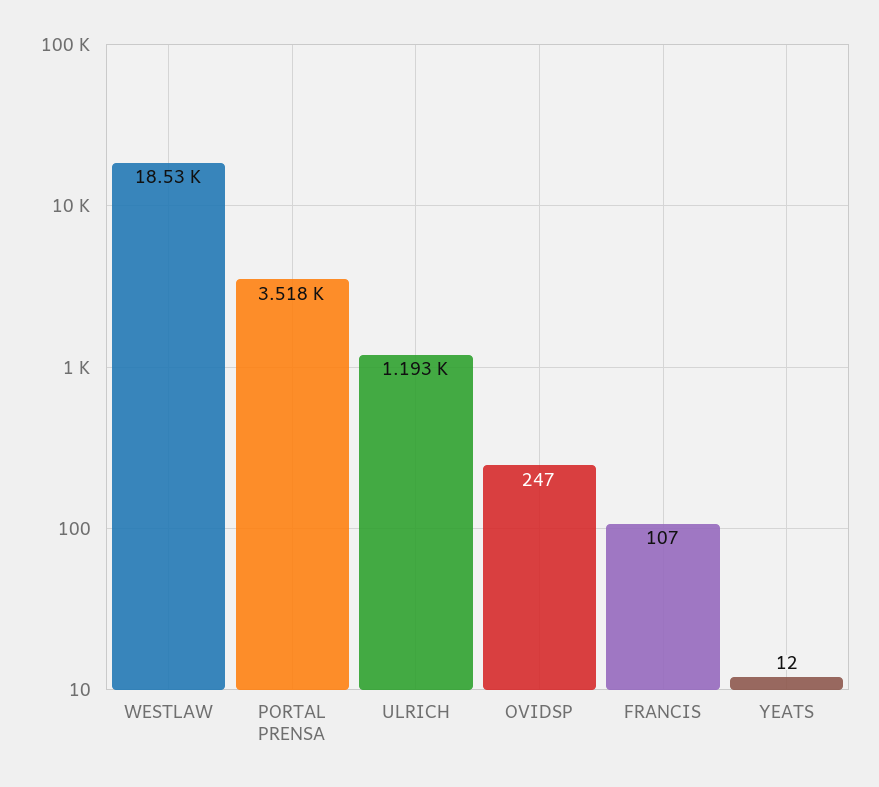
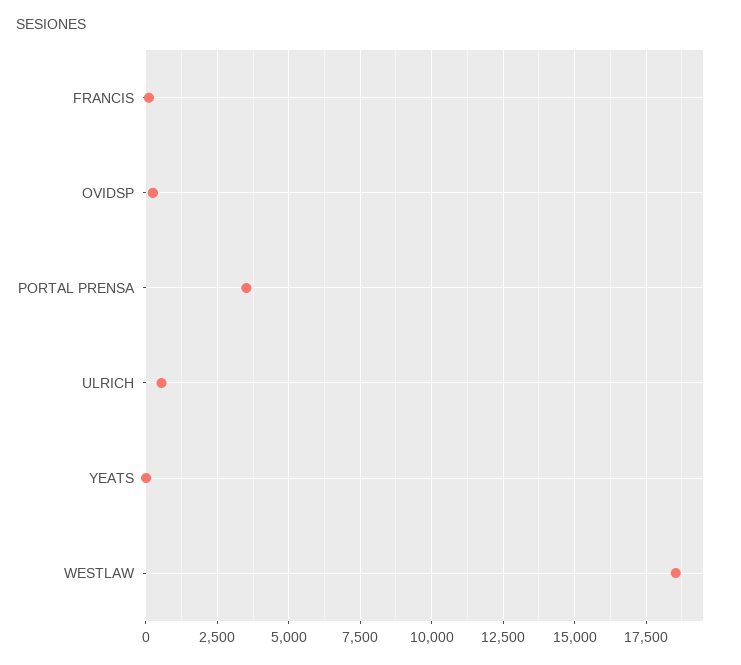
ULRICH: 1193 -> 500

